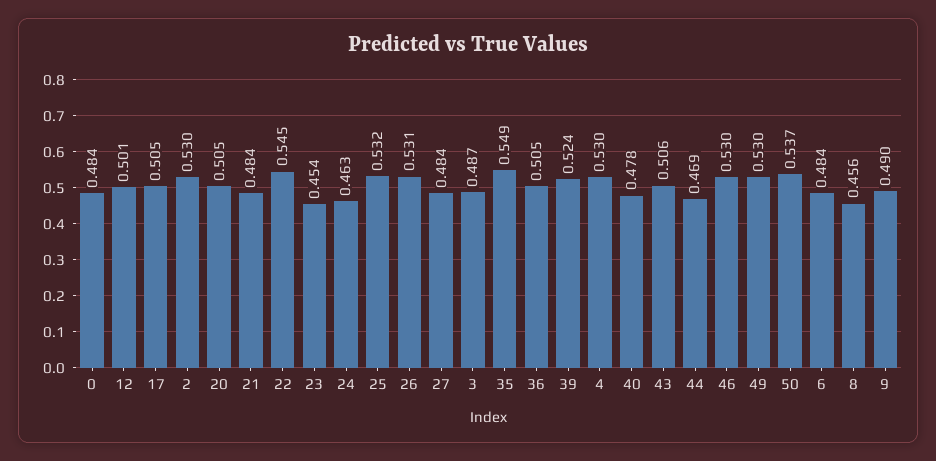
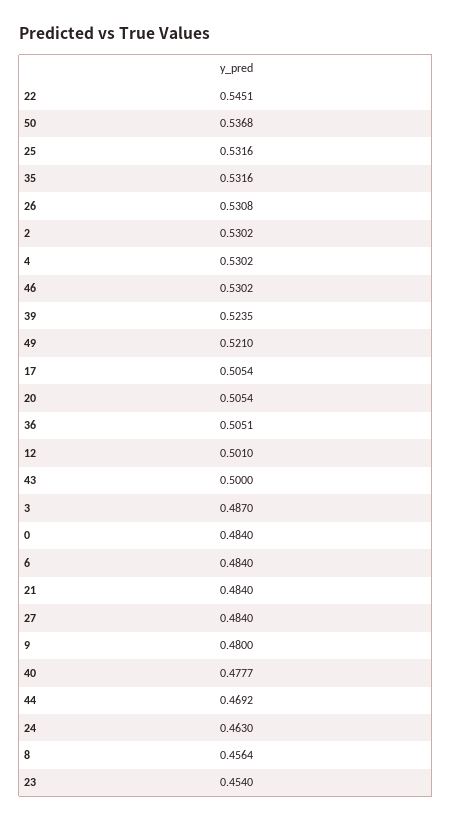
35: 0.549 -> 0.5316
43: 0.506 -> 0.5
49: 0.53 -> 0.521
9: 0.49 -> 0.48

